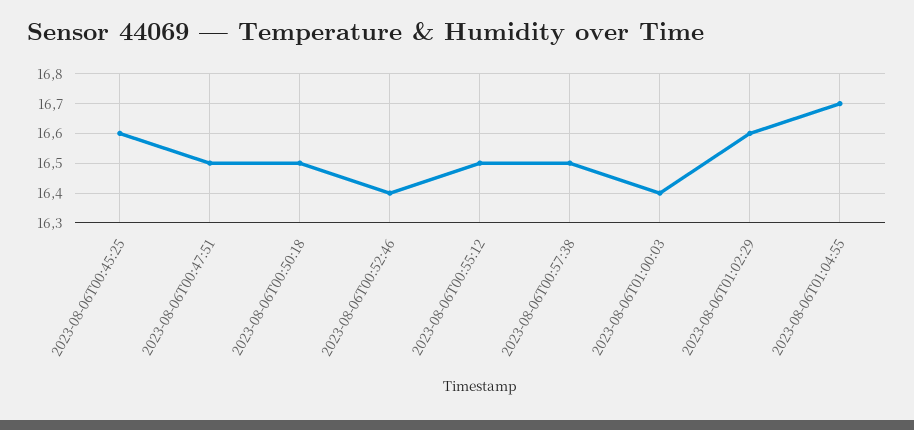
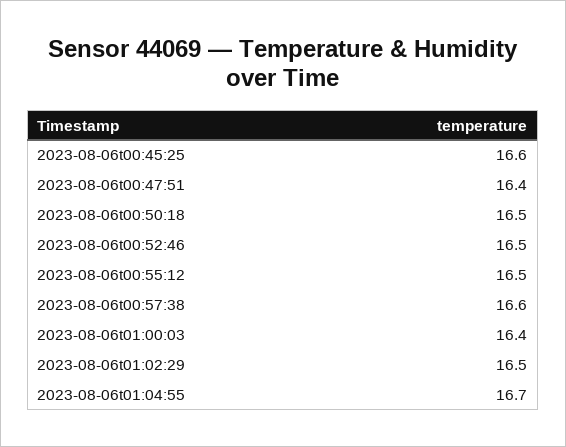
2023-08-06T00:47:51: 16.5 -> 16.4
2023-08-06T00:52:46: 16.4 -> 16.5
2023-08-06T00:57:38: 16.5 -> 16.6
2023-08-06T01:02:29: 16.6 -> 16.5

